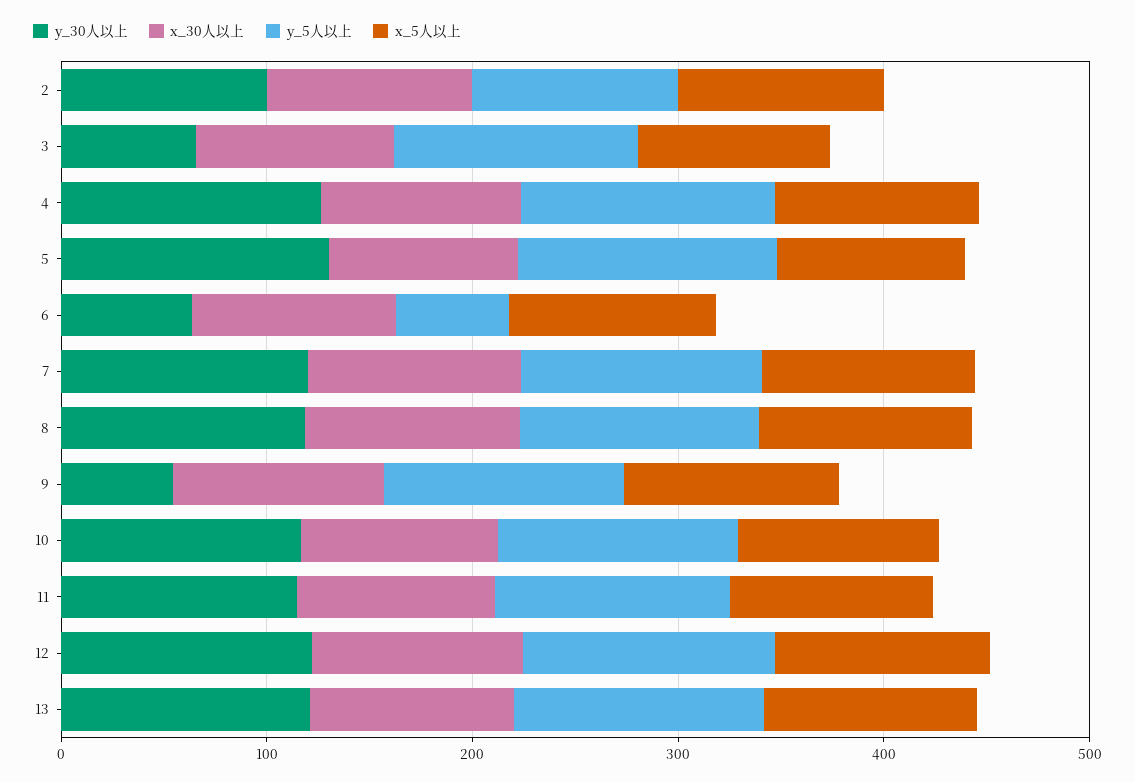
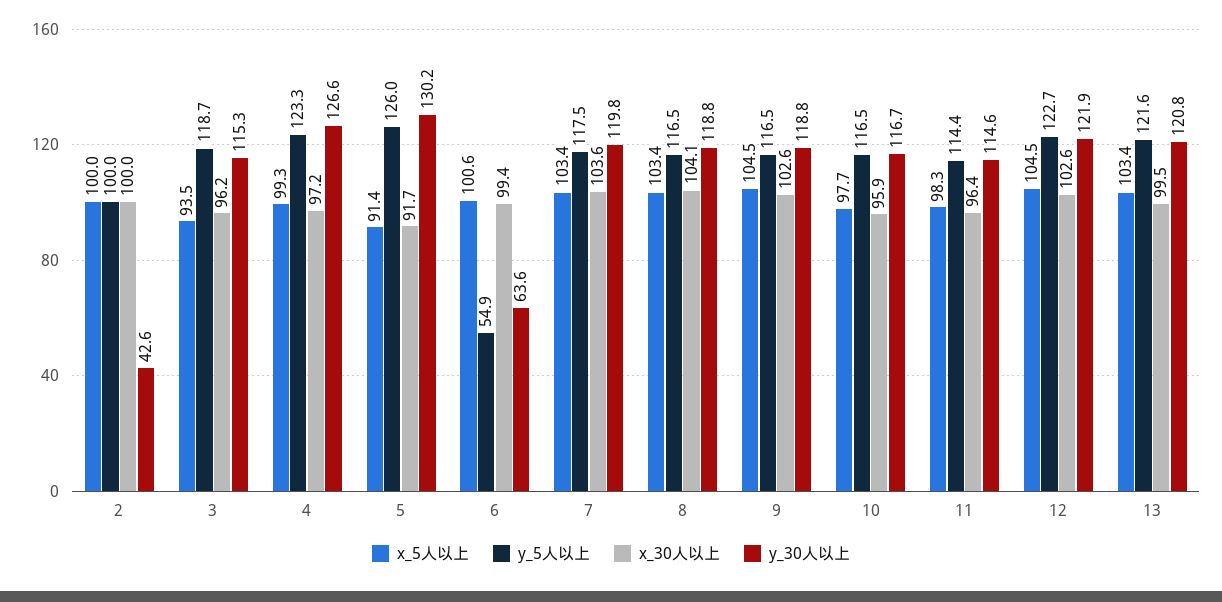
y_30人以上, 2: 100 -> 42.6
y_30人以上, 3: 60 -> 115.3
y_30人以上, 9: 60 -> 118.8

